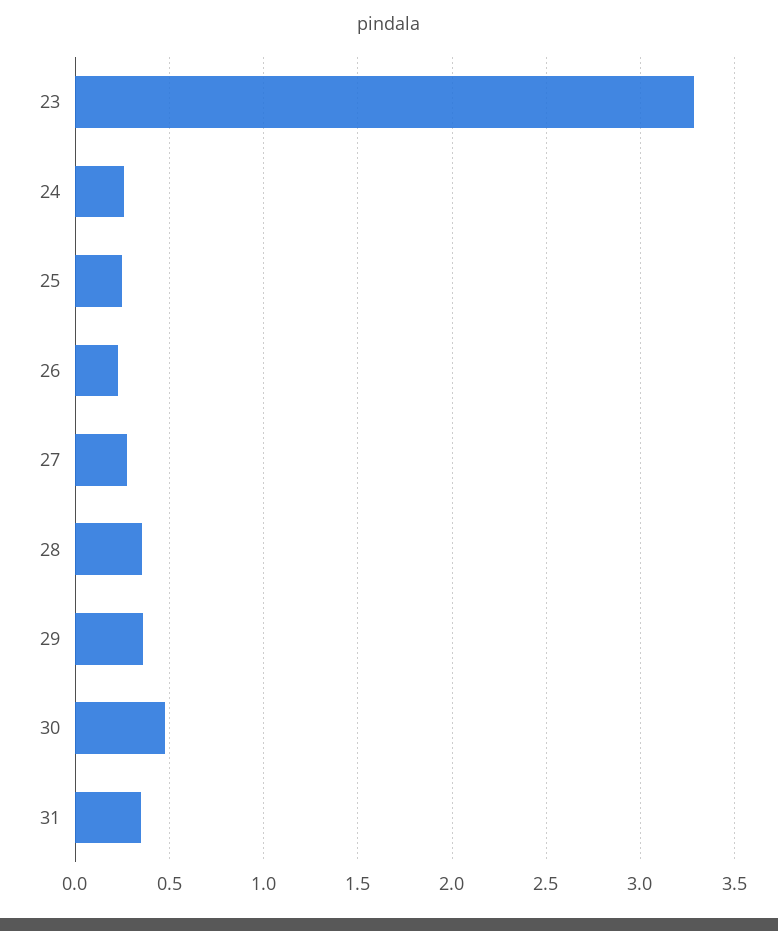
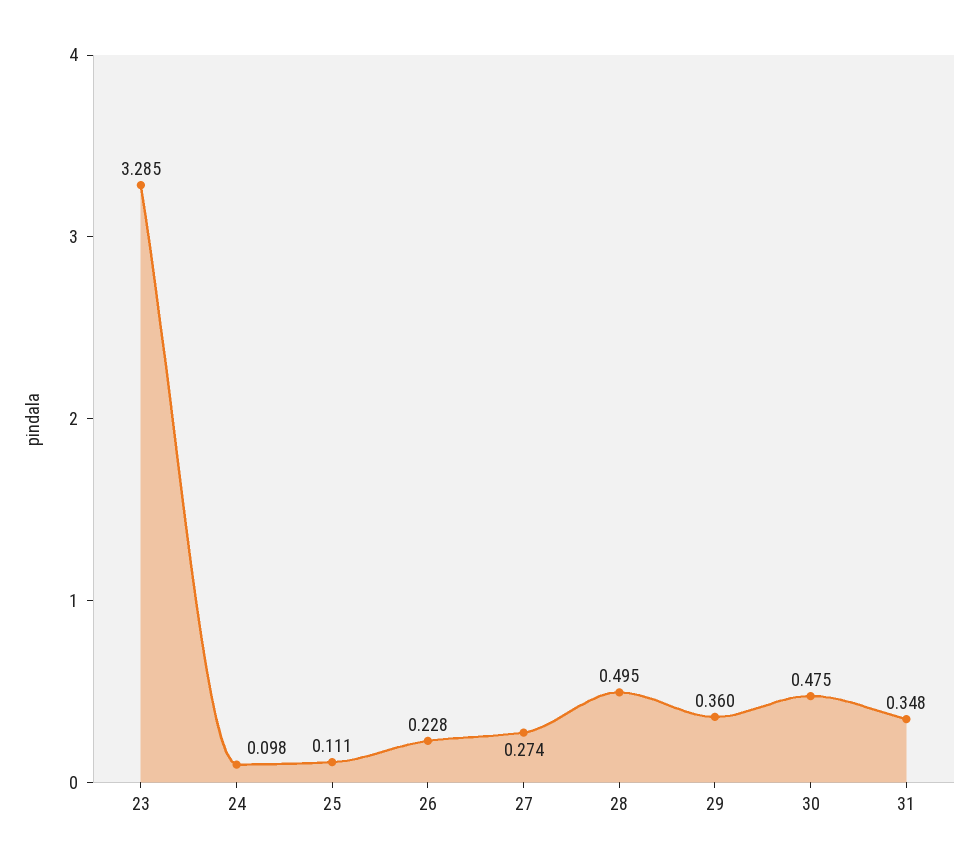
24: 0.25 -> 0.098
25: 0.25 -> 0.111
28: 0.35 -> 0.495

